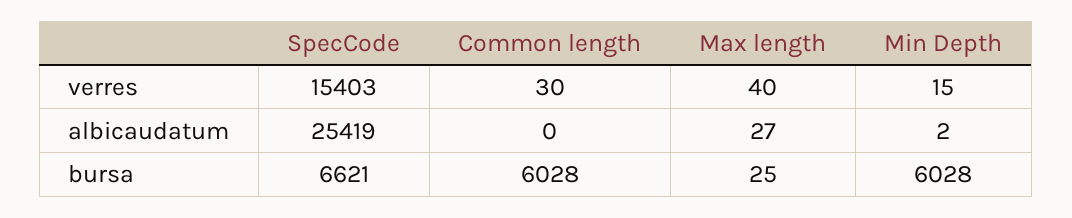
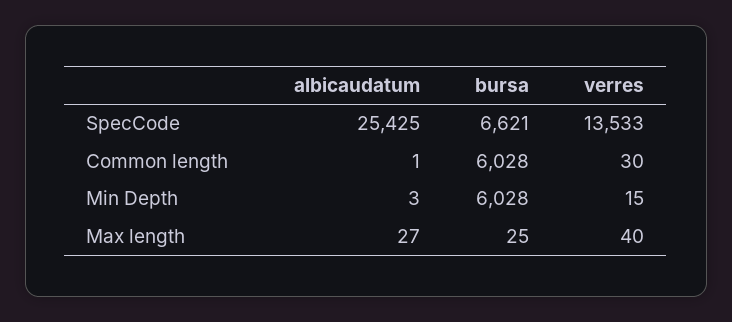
SpecCode, verres: 15403 -> 13533
SpecCode, albicaudatum: 25419 -> 25425
Common length, albicaudatum: 0 -> 1
Min Depth, albicaudatum: 2 -> 3

